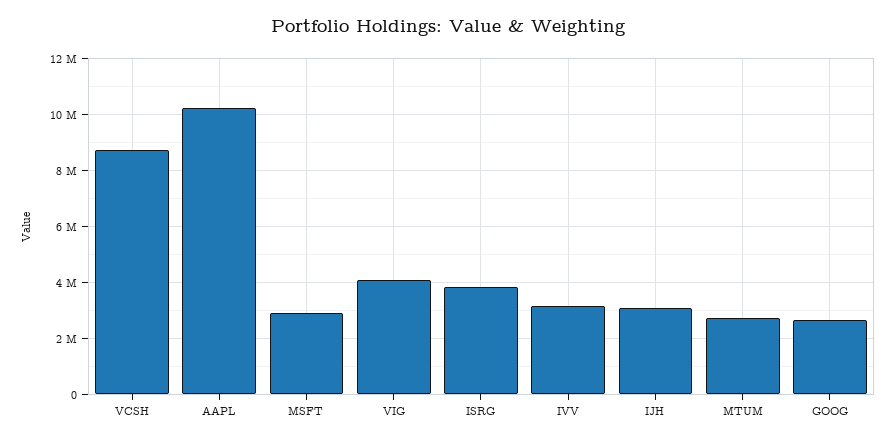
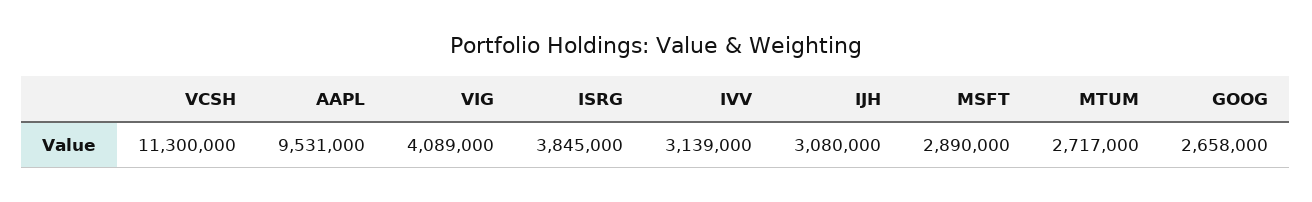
VCSH: 8750000 -> 11300000
AAPL: 10250000 -> 9531000

